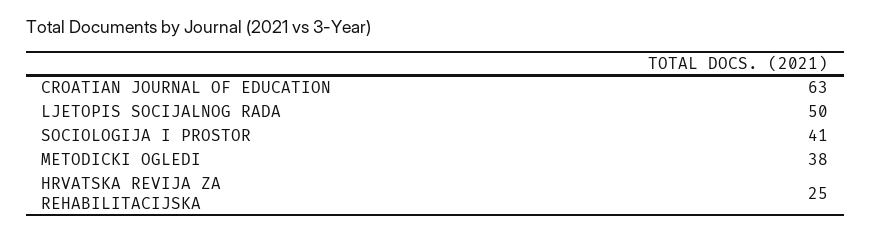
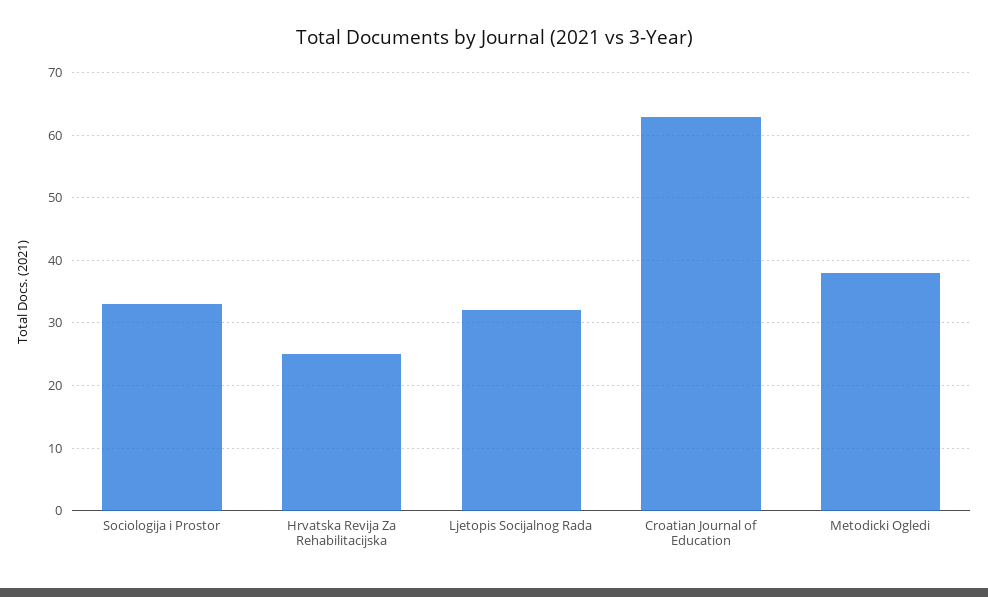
LJETOPIS SOCIJALNOG RADA: 50 -> 32
SOCIOLOGIJA I PROSTOR: 41 -> 33

